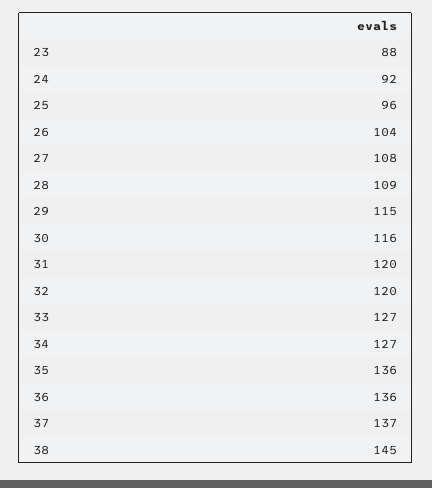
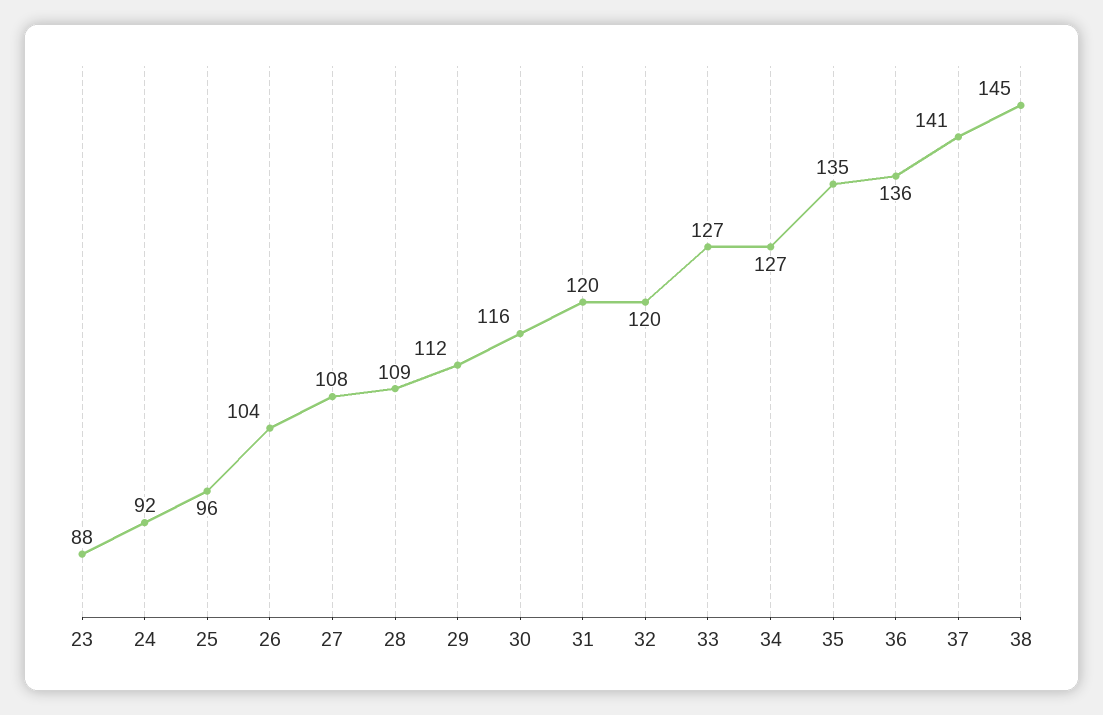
29: 115 -> 112
35: 136 -> 135
37: 137 -> 141

